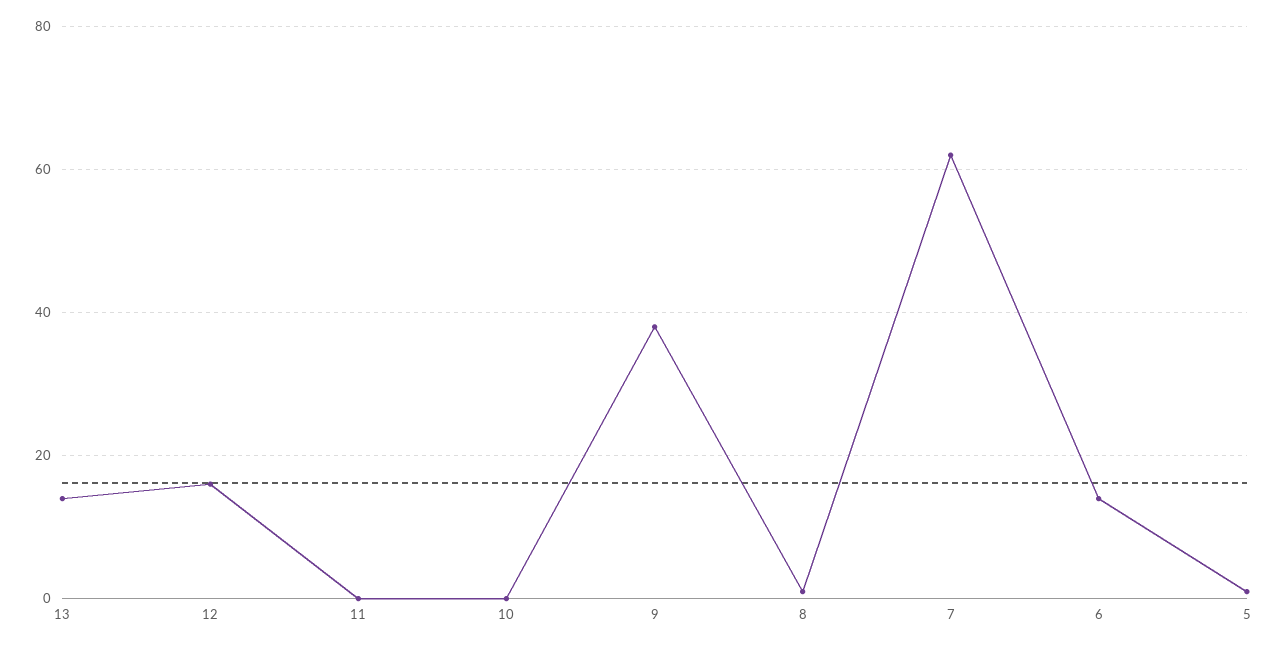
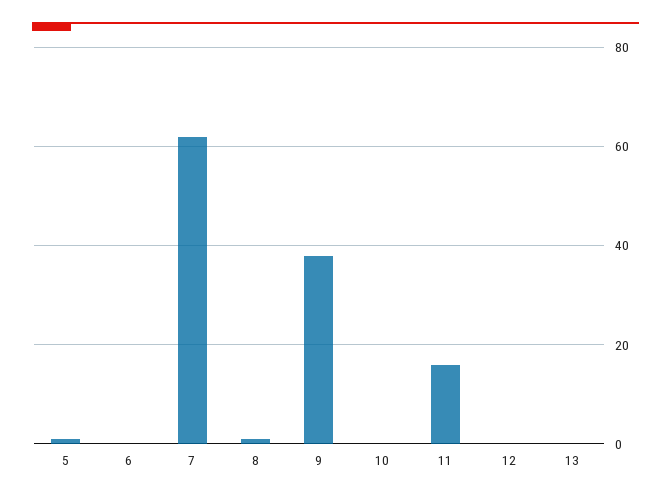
13: 15 -> 0
12: 15 -> 0
11: 0 -> 15
6: 15 -> 0

